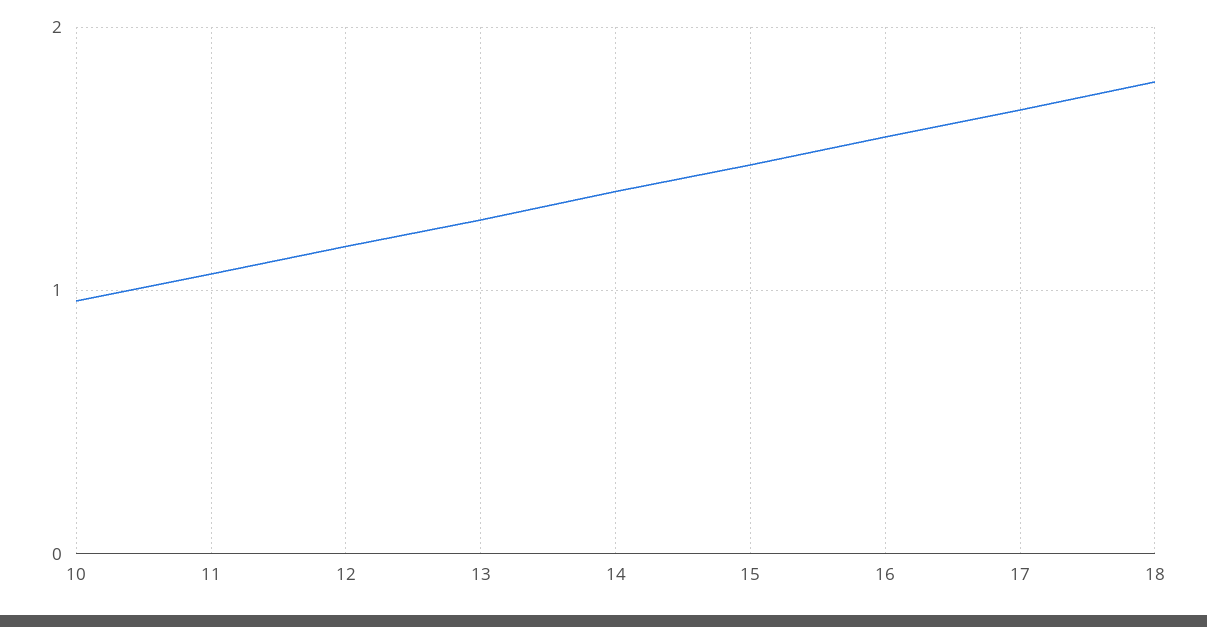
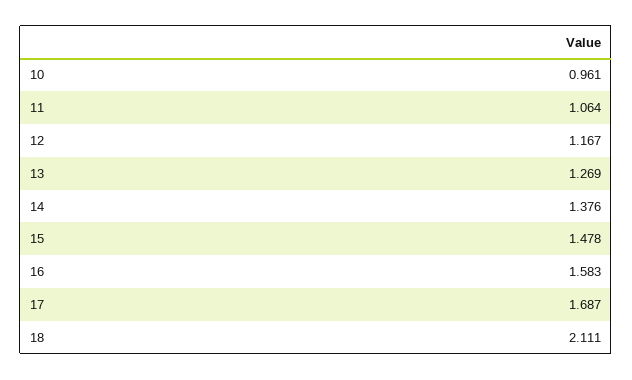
18: 1.8 -> 2.111

